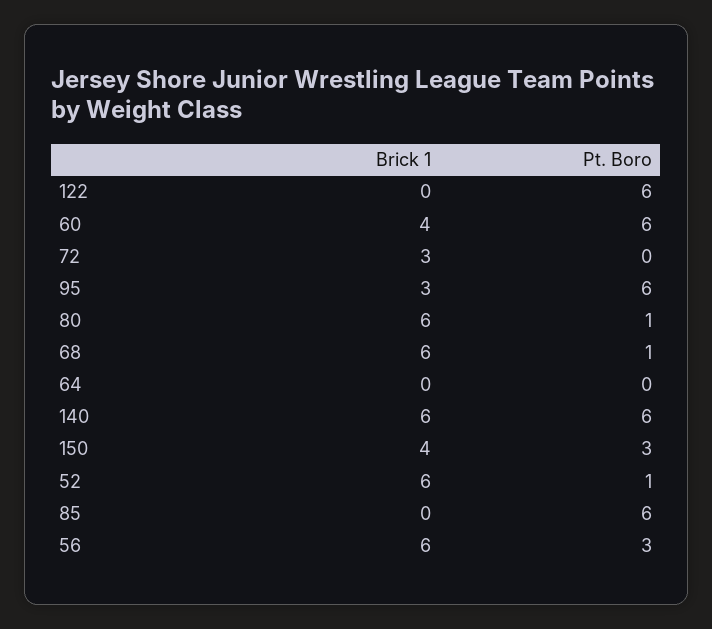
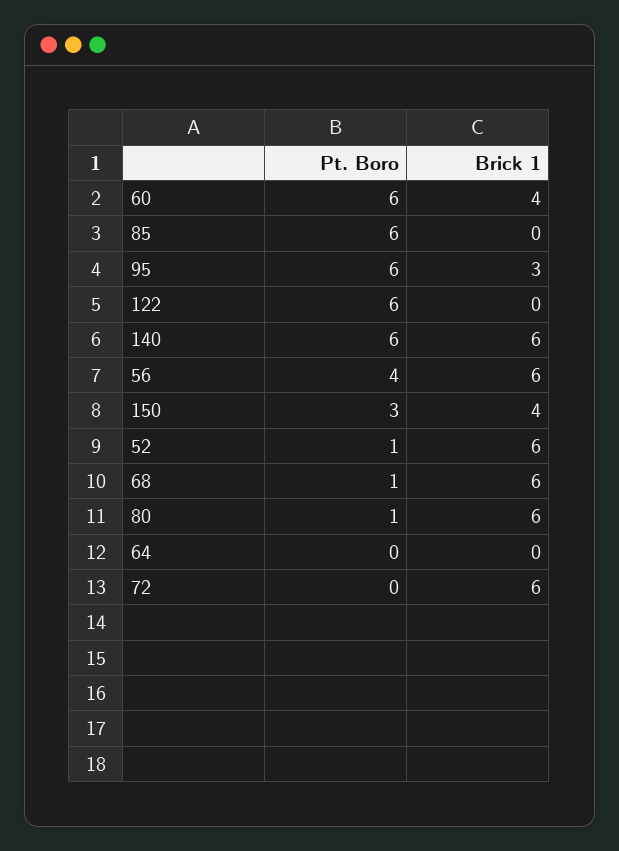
Brick 1, 72: 3 -> 6
Pt. Boro, 56: 3 -> 4

